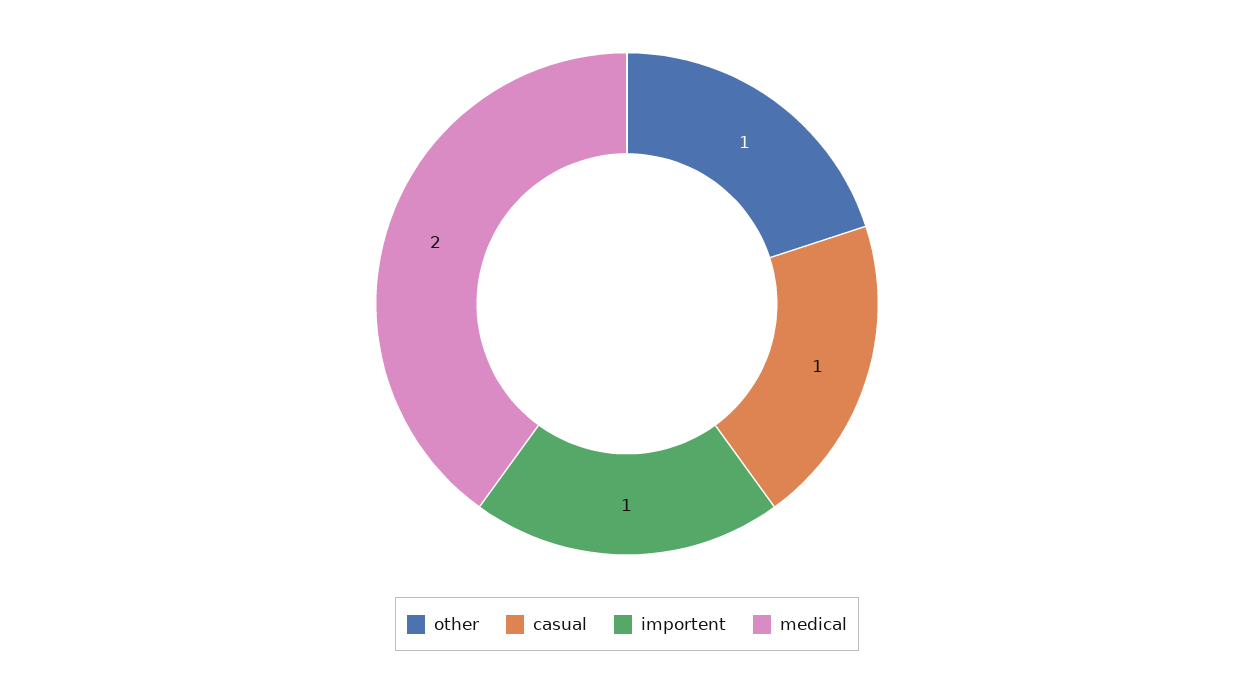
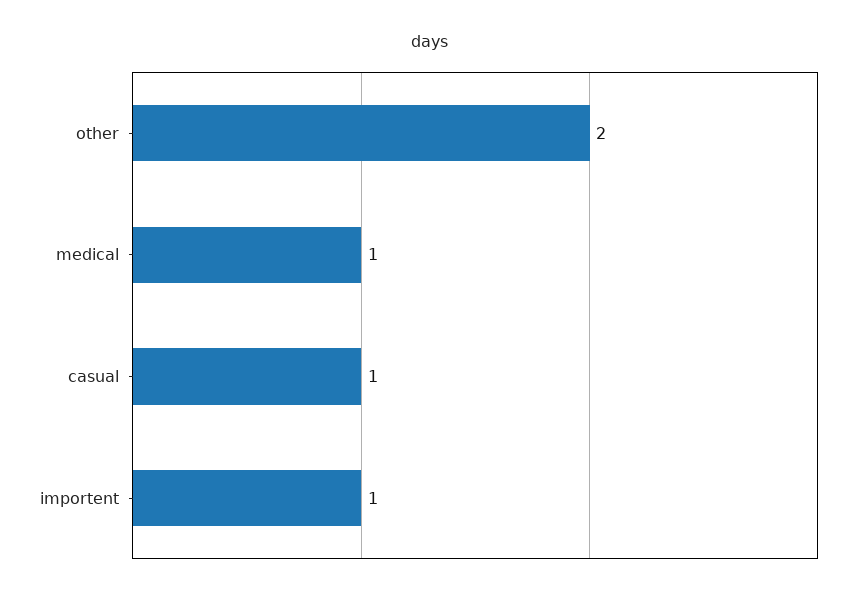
other: 1 -> 2
medical: 2 -> 1

